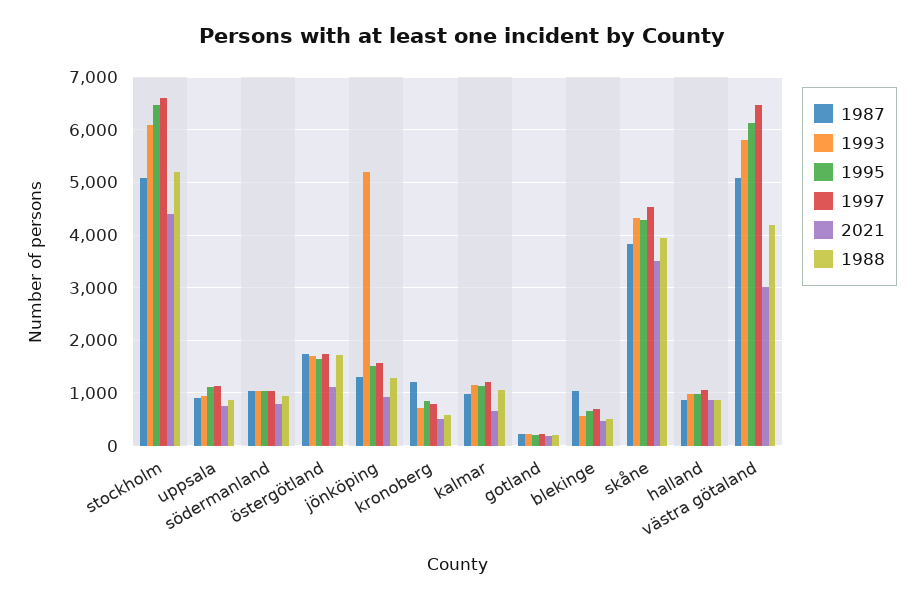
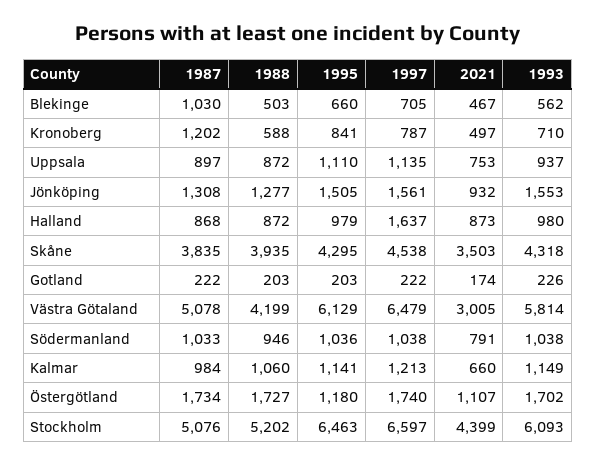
1995, östergötland: 1600 -> 1180
1993, jönköping: 5200 -> 1553
1997, halland: 1000 -> 1637

